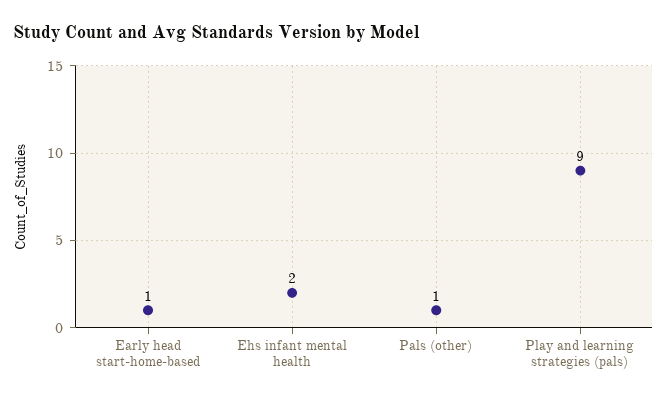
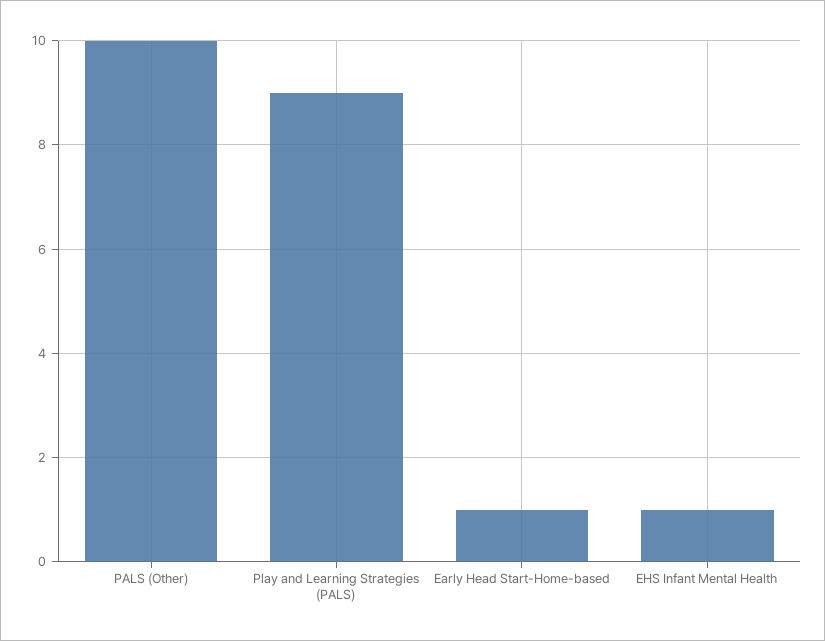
Ehs infant mental health: 2 -> 1
Pals (other): 1 -> 10

